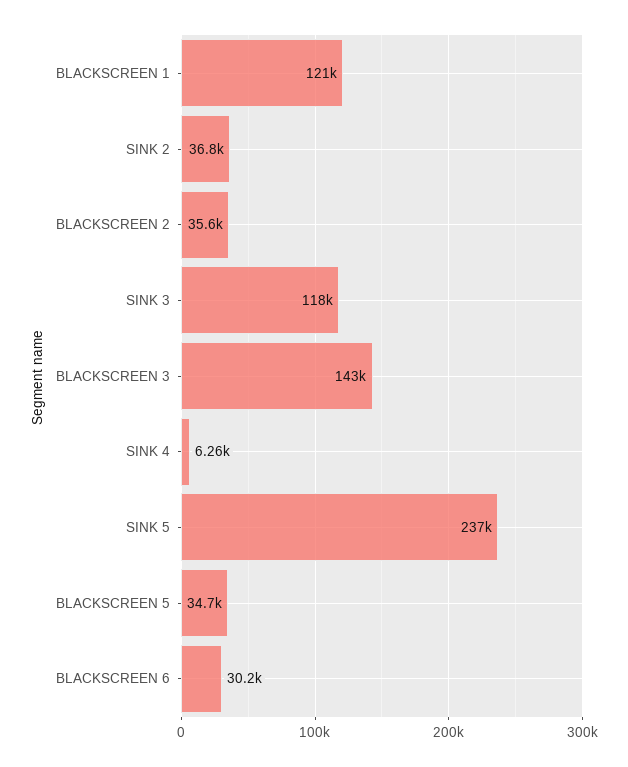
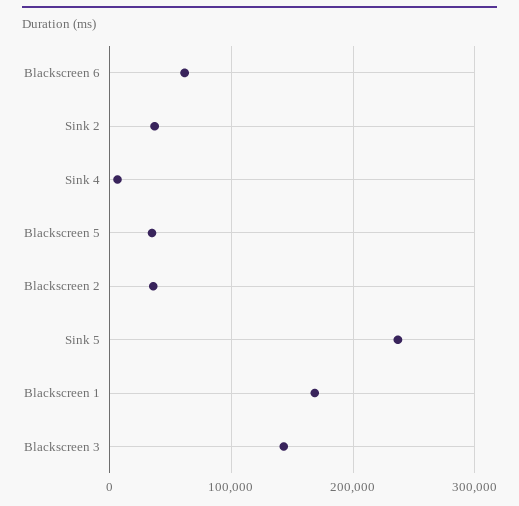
BLACKSCREEN 1: 121000 -> 170000
SINK 3: 118000 -> none
BLACKSCREEN 6: 30200 -> 60000

